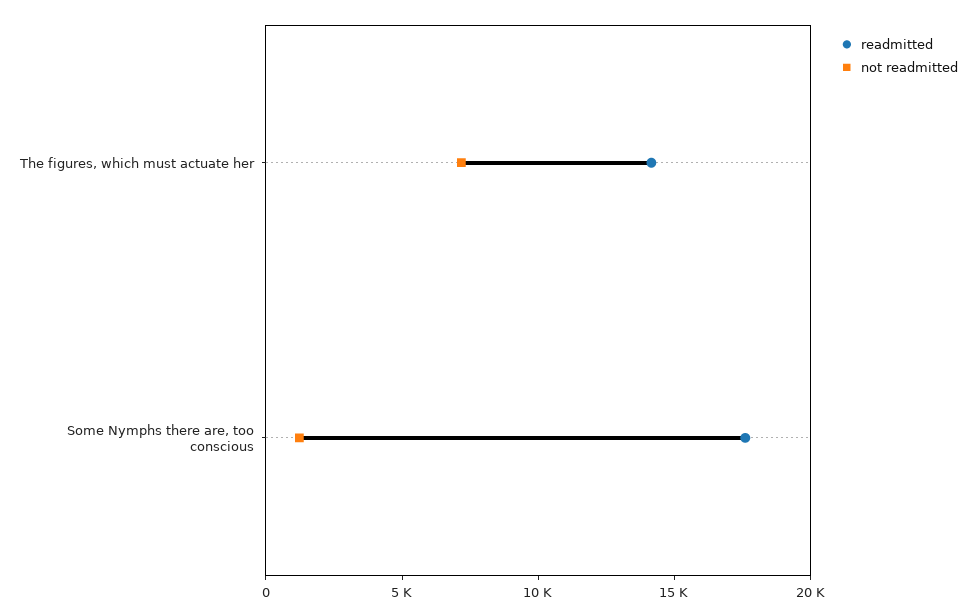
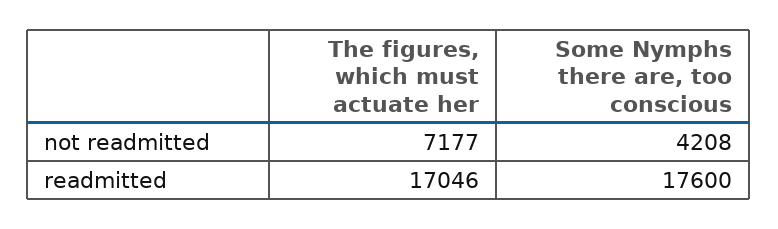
readmitted, The figures, which must actuate her: 14000 -> 17046
not readmitted, Some Nymphs there are, too conscious: 1000 -> 4208

